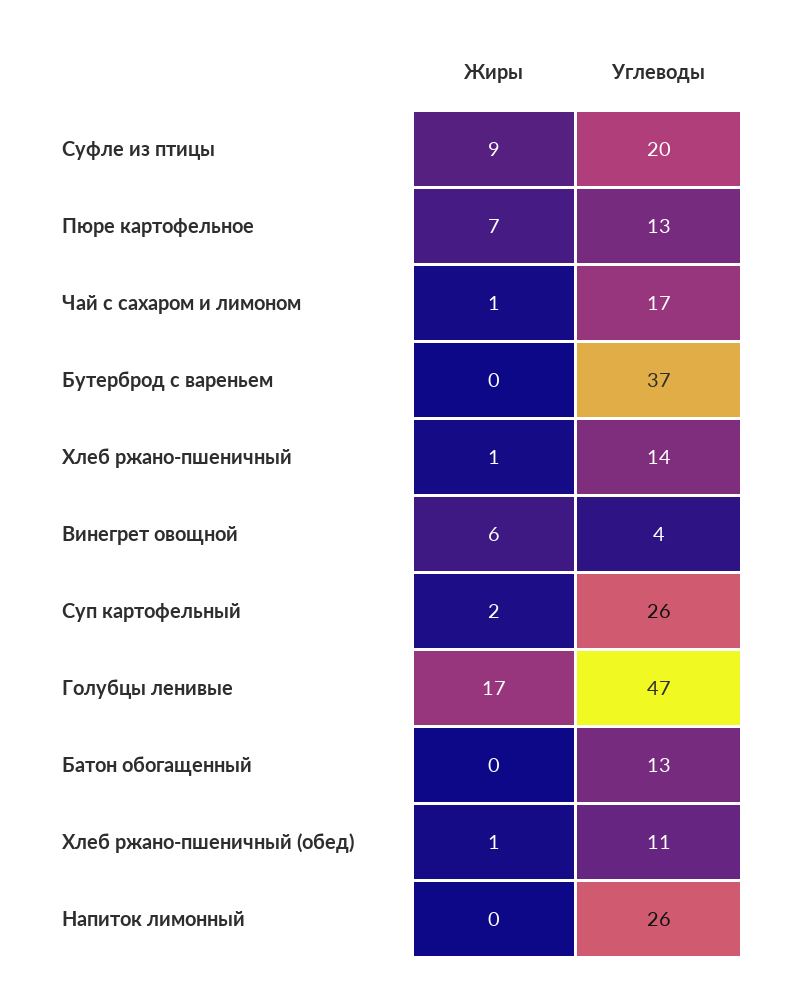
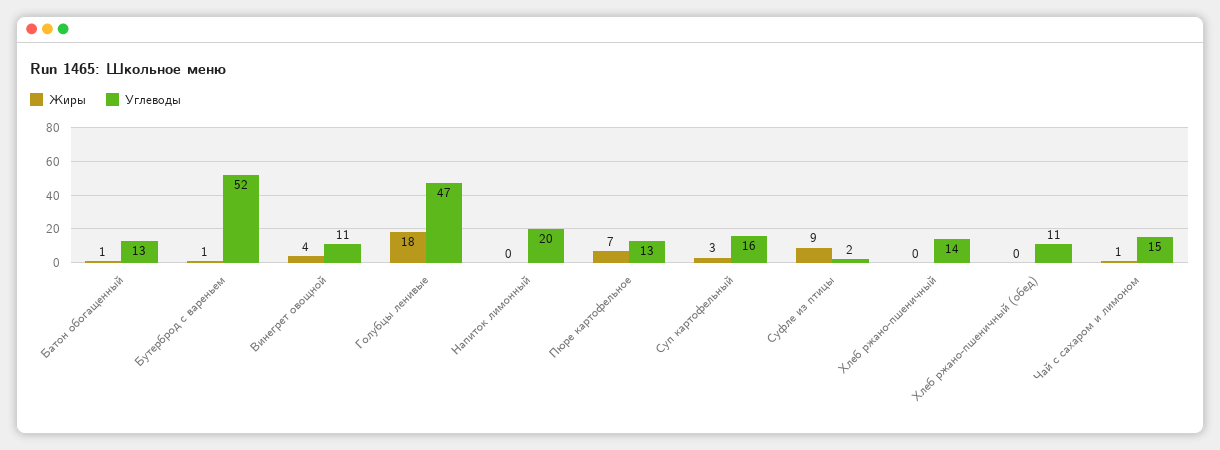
Углеводы, Суфле из птицы: 20 -> 2
Углеводы, Чай с сахаром и лимоном: 17 -> 15
Жиры, Бутерброд с вареньем: 0 -> 1
Углеводы, Бутерброд с вареньем: 37 -> 52
Жиры, Хлеб ржано-пшеничный: 1 -> 0
Жиры, Винегрет овощной: 6 -> 4
Углеводы, Винегрет овощной: 4 -> 11
Жиры, Суп картофельный: 2 -> 3
Углеводы, Суп картофельный: 26 -> 16
Жиры, Голубцы ленивые: 17 -> 18
Жиры, Батон обогащенный: 0 -> 1
Жиры, Хлеб ржано-пшеничный (обед): 1 -> 0
Углеводы, Напиток лимонный: 26 -> 20

